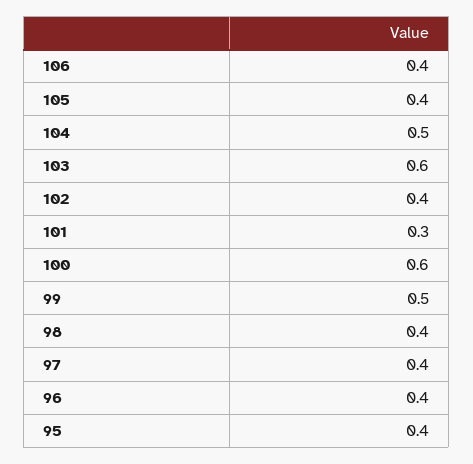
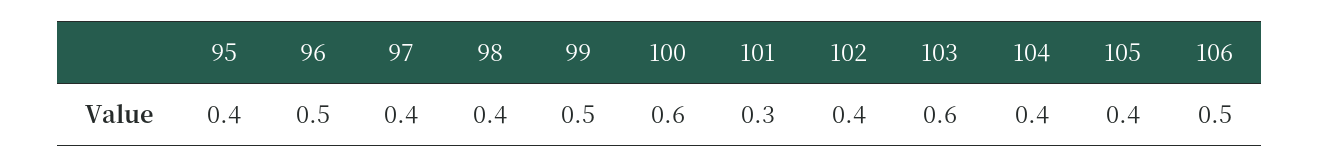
106: 0.4 -> 0.5
104: 0.5 -> 0.4
96: 0.4 -> 0.5

